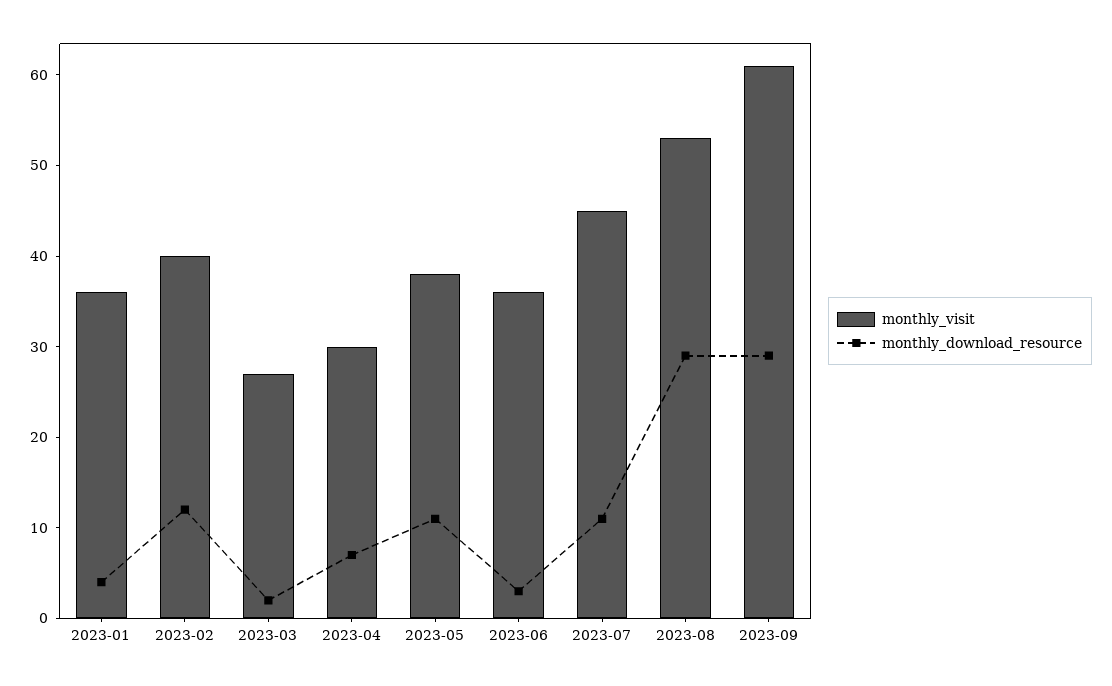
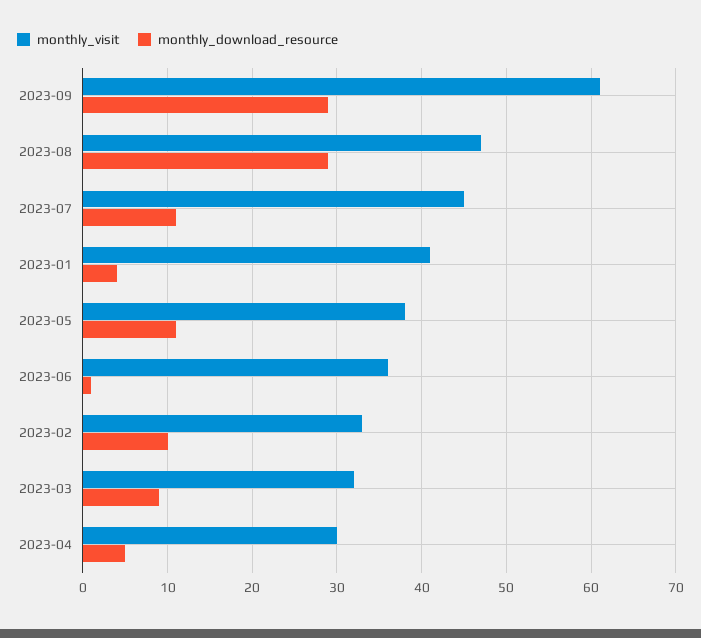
monthly_visit, 2023-01: 36 -> 41
monthly_visit, 2023-02: 40 -> 33
monthly_download_resource, 2023-02: 12 -> 10
monthly_visit, 2023-03: 27 -> 32
monthly_download_resource, 2023-03: 2 -> 9
monthly_download_resource, 2023-04: 7 -> 5
monthly_download_resource, 2023-06: 3 -> 1
monthly_visit, 2023-08: 53 -> 47

